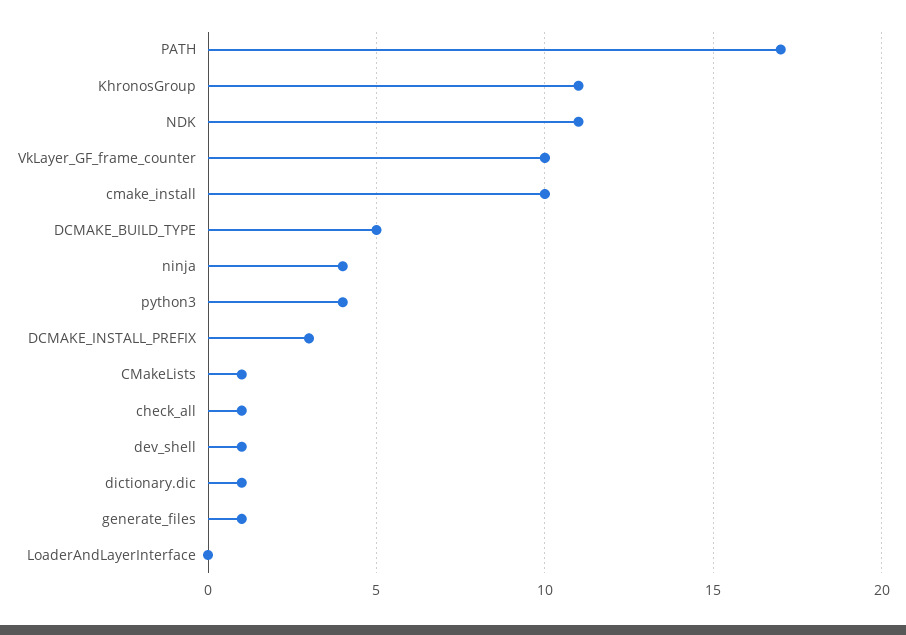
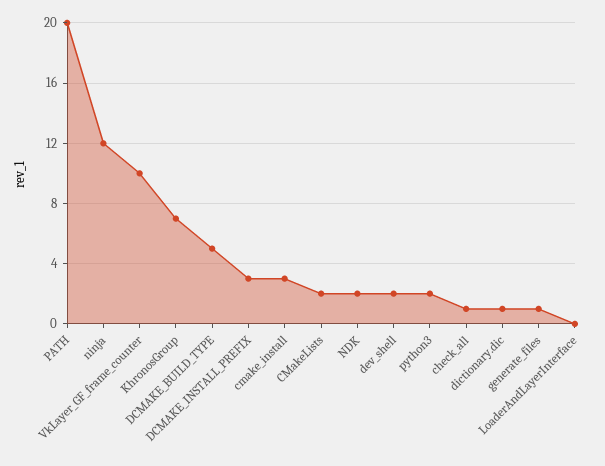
PATH: 17 -> 20
KhronosGroup: 11 -> 7
NDK: 11 -> 2
cmake_install: 10 -> 3
ninja: 4 -> 12
python3: 4 -> 2
CMakeLists: 1 -> 2
dev_shell: 1 -> 2

